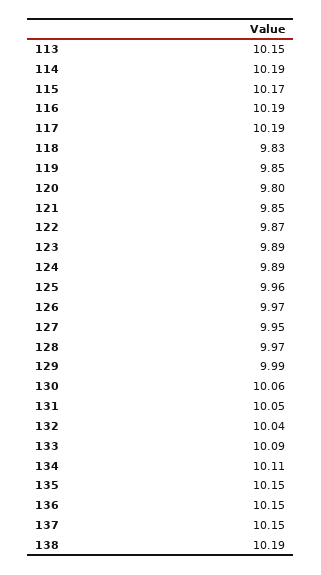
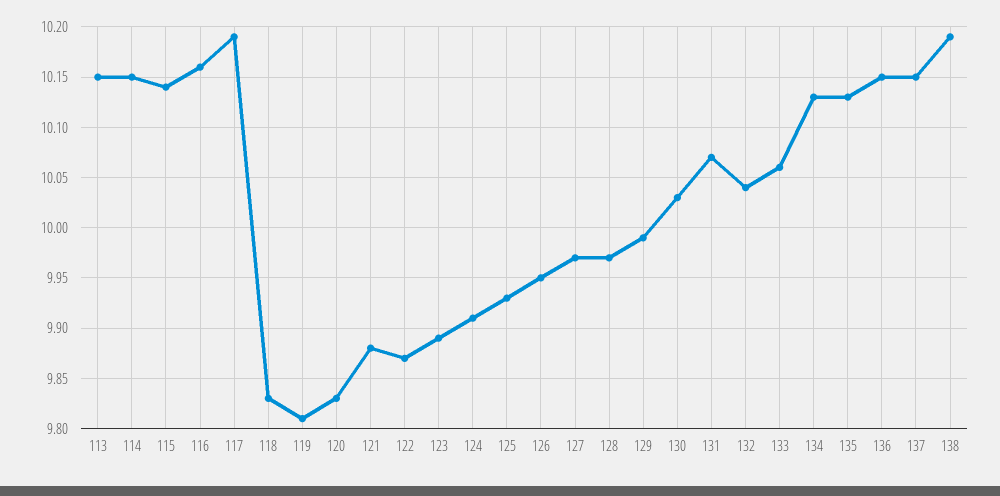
114: 10.19 -> 10.15
115: 10.17 -> 10.14
116: 10.19 -> 10.16
119: 9.85 -> 9.81
120: 9.8 -> 9.83
121: 9.85 -> 9.88
124: 9.89 -> 9.91
125: 9.96 -> 9.93
126: 9.97 -> 9.95
127: 9.95 -> 9.97
130: 10.06 -> 10.03
131: 10.05 -> 10.07
133: 10.09 -> 10.06
134: 10.11 -> 10.13
135: 10.15 -> 10.13

